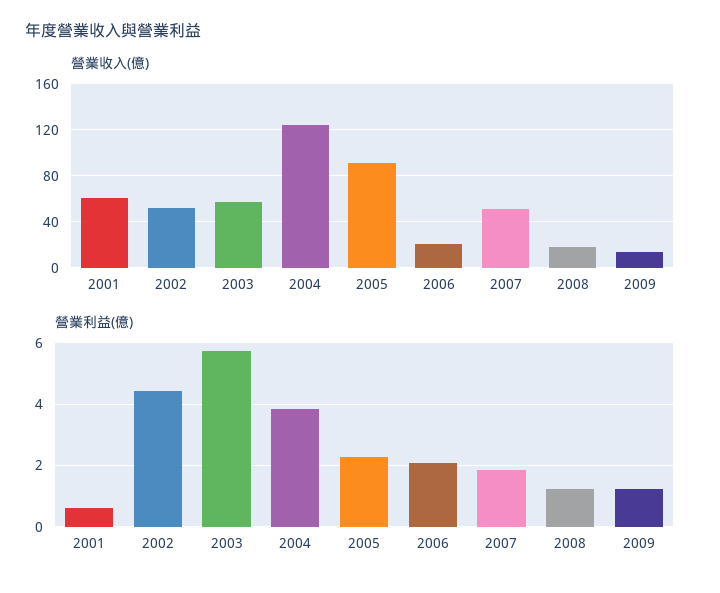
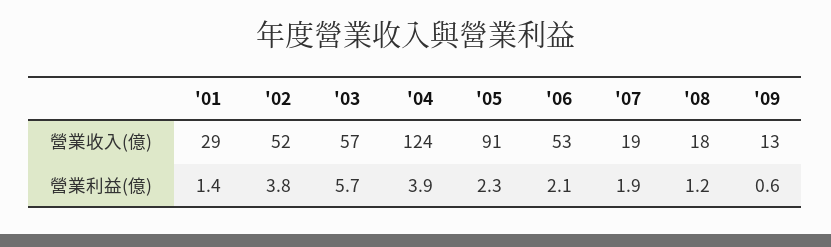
營業收入(億), 2001: 60 -> 29
營業收入(億), 2006: 20 -> 53
營業收入(億), 2007: 50 -> 19
營業利益(億), 2001: 0.6 -> 1.4
營業利益(億), 2002: 4.4 -> 3.8
營業利益(億), 2009: 1.2 -> 0.6

